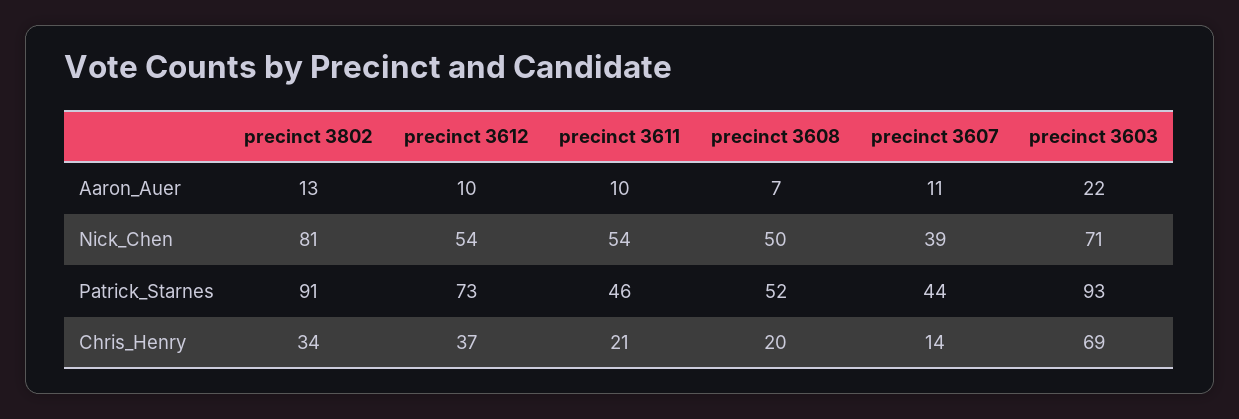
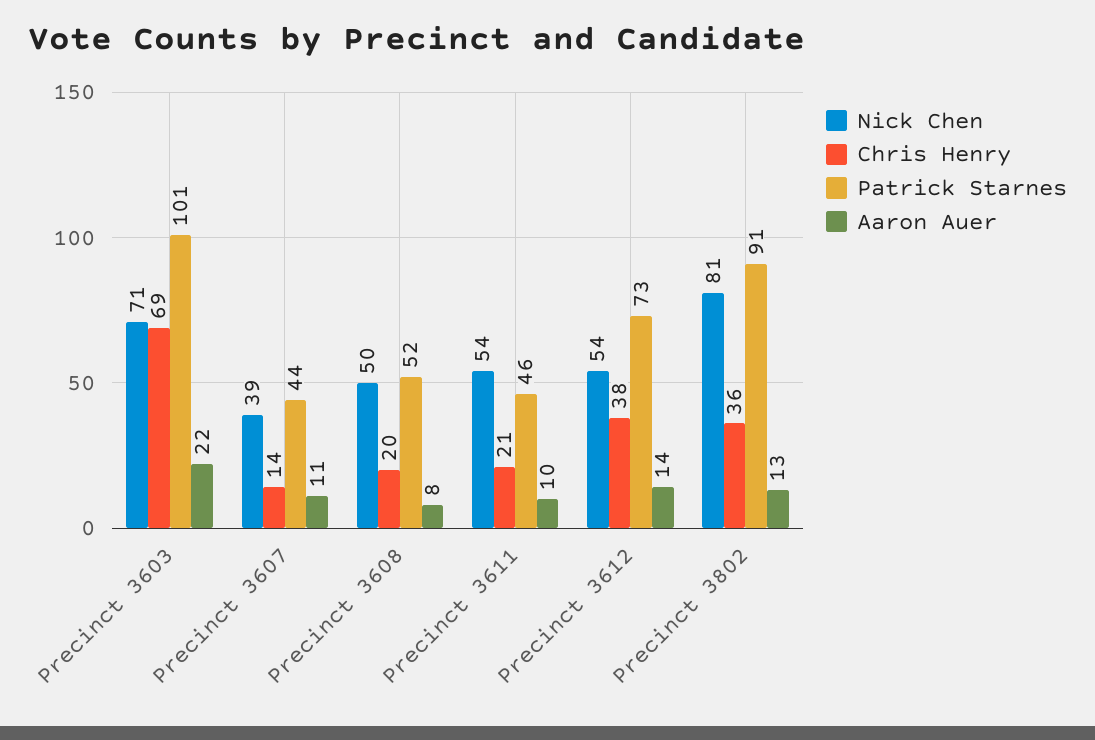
Aaron_Auer, precinct 3612: 10 -> 14
Aaron_Auer, precinct 3608: 7 -> 8
Patrick_Starnes, precinct 3603: 93 -> 101
Chris_Henry, precinct 3802: 34 -> 36
Chris_Henry, precinct 3612: 37 -> 38

